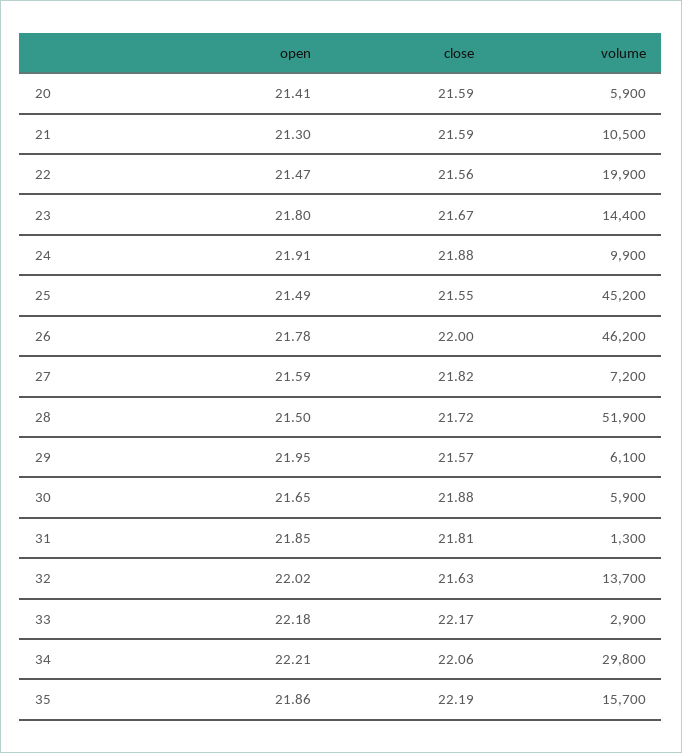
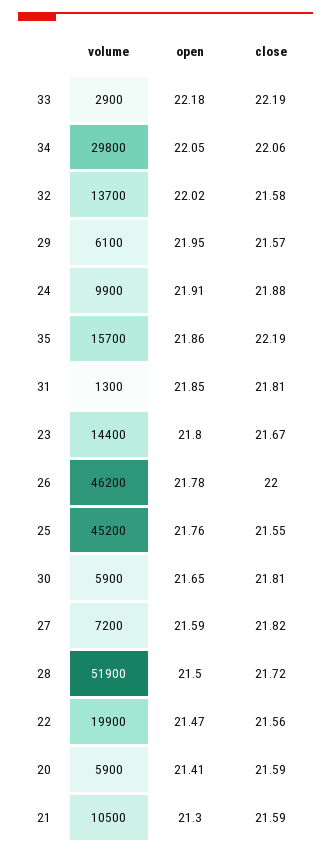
open, 25: 21.49 -> 21.76
close, 30: 21.88 -> 21.81
close, 32: 21.63 -> 21.58
close, 33: 22.17 -> 22.19
open, 34: 22.21 -> 22.05

